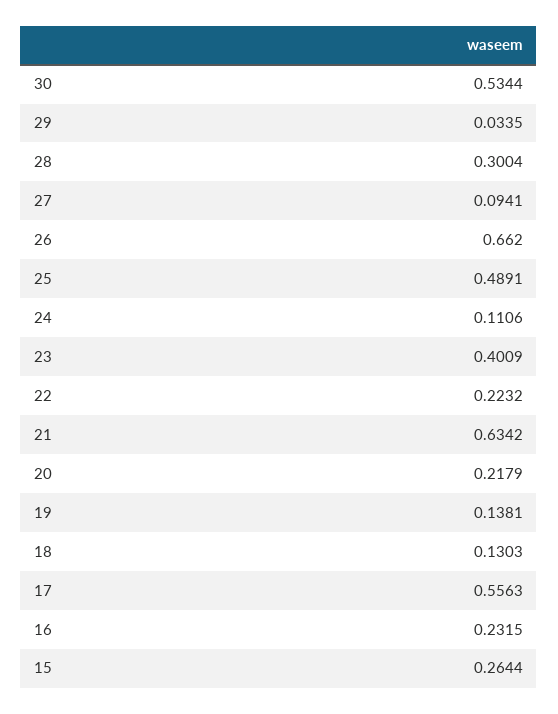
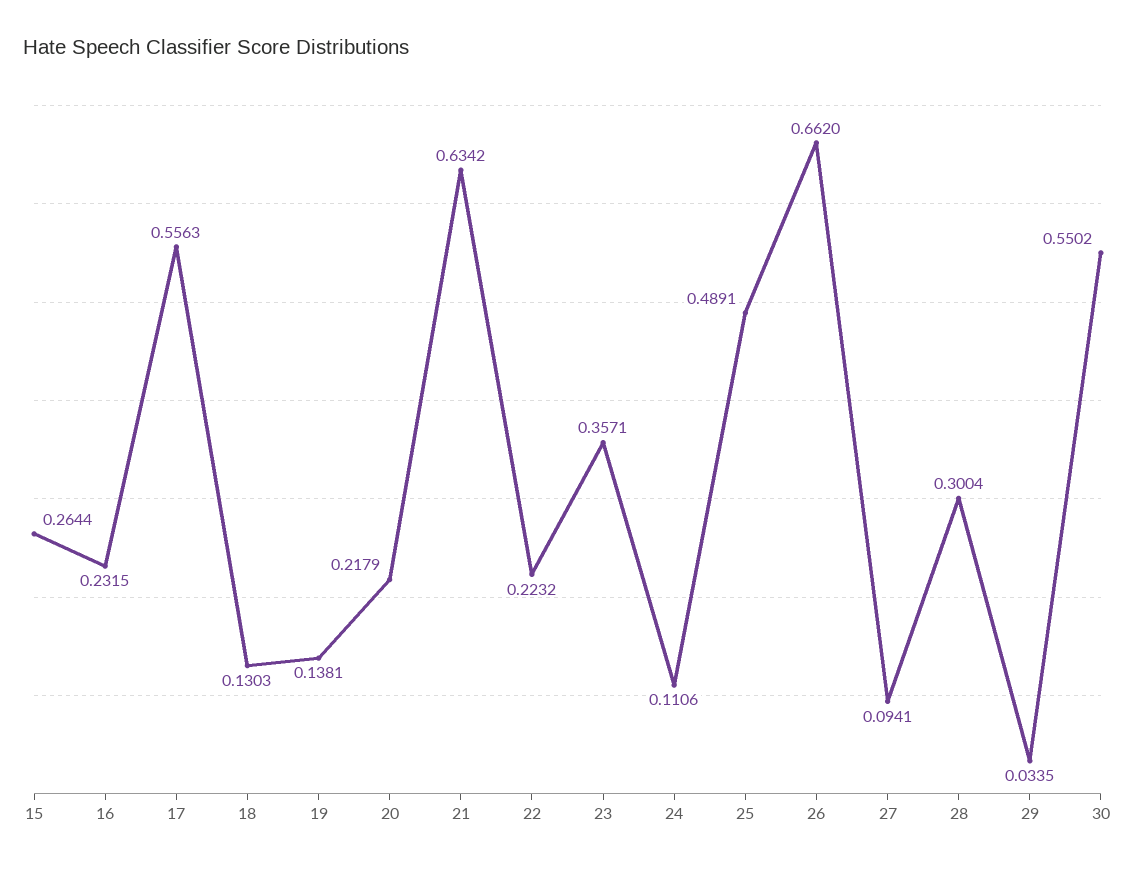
30: 0.5344 -> 0.5502
23: 0.4009 -> 0.3571

